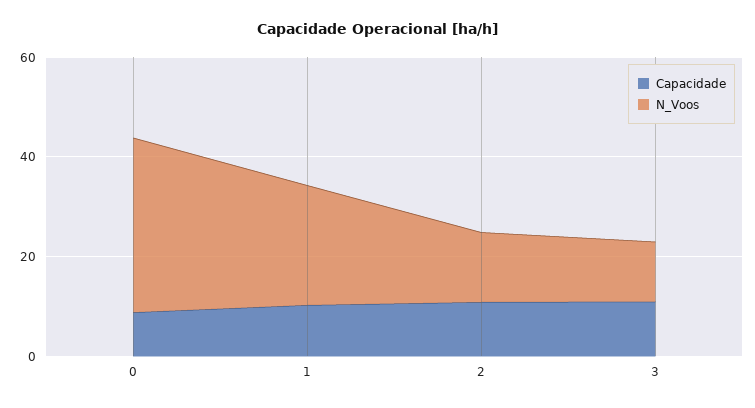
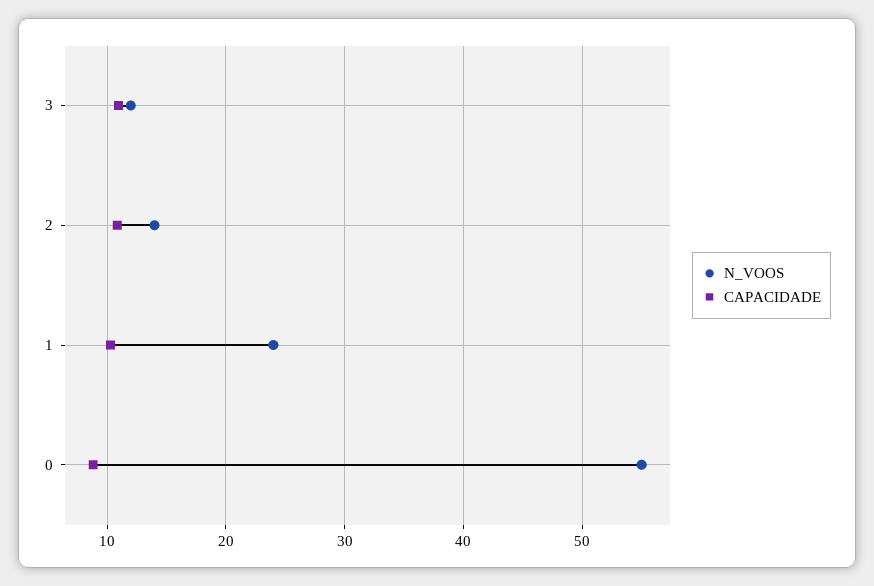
N_Voos, 0: 35 -> 55

